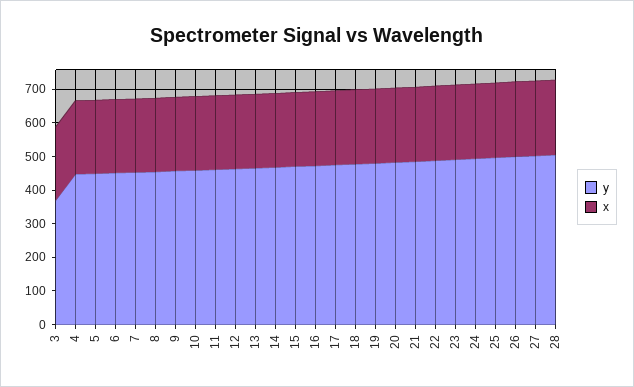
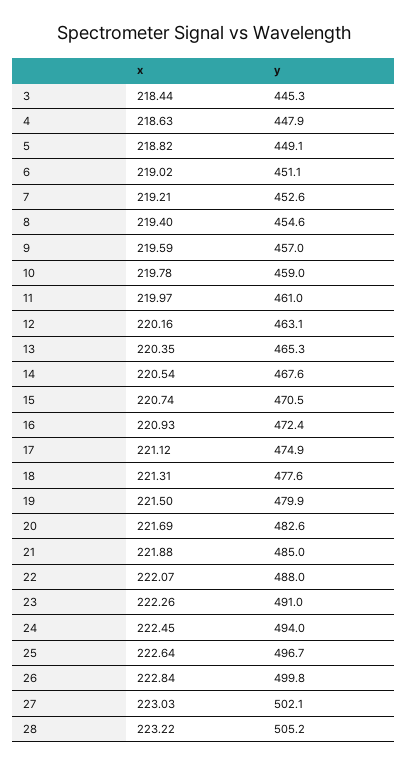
y, 3: 375 -> 445.3

